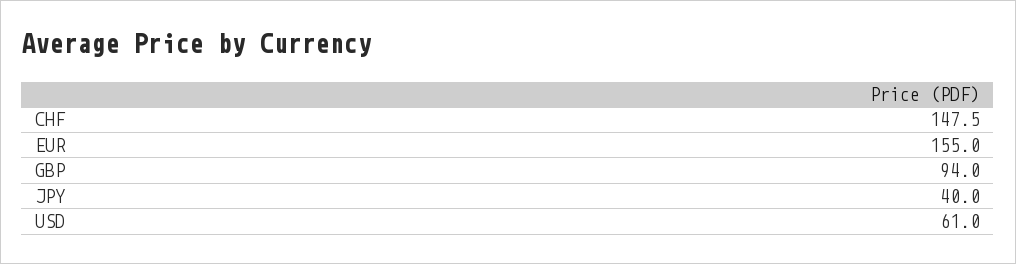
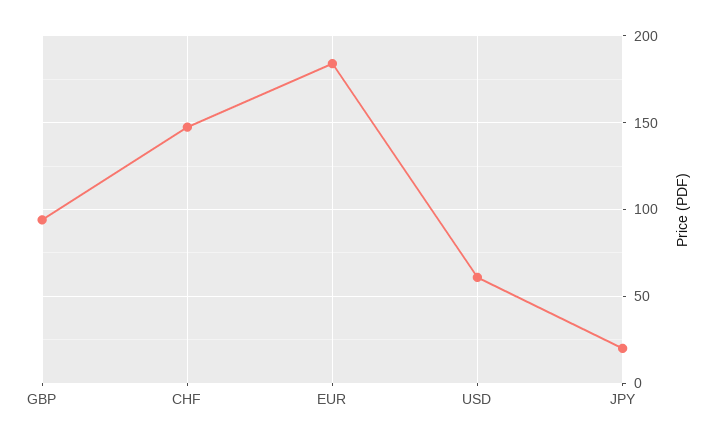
EUR: 155 -> 185
JPY: 40 -> 20

